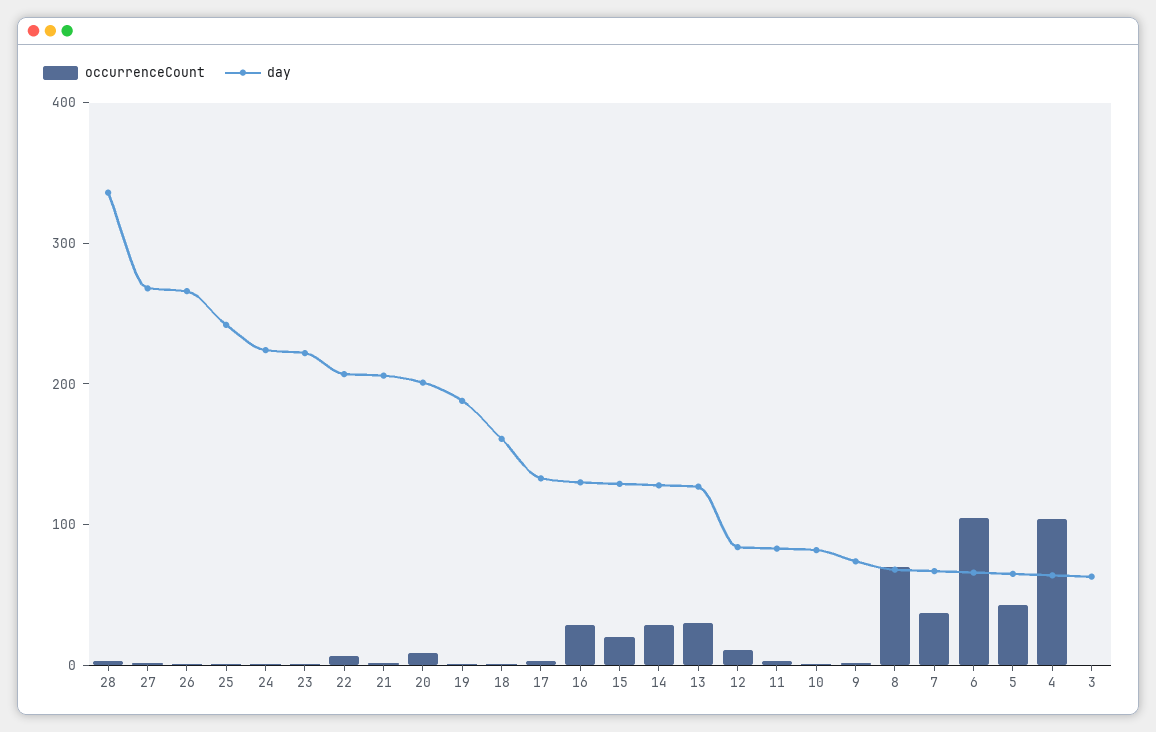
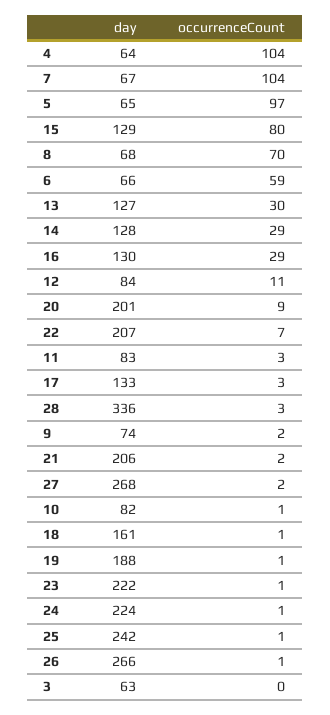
occurrenceCount, 15: 20 -> 80
occurrenceCount, 7: 40 -> 104
occurrenceCount, 6: 100 -> 59
occurrenceCount, 5: 40 -> 97

